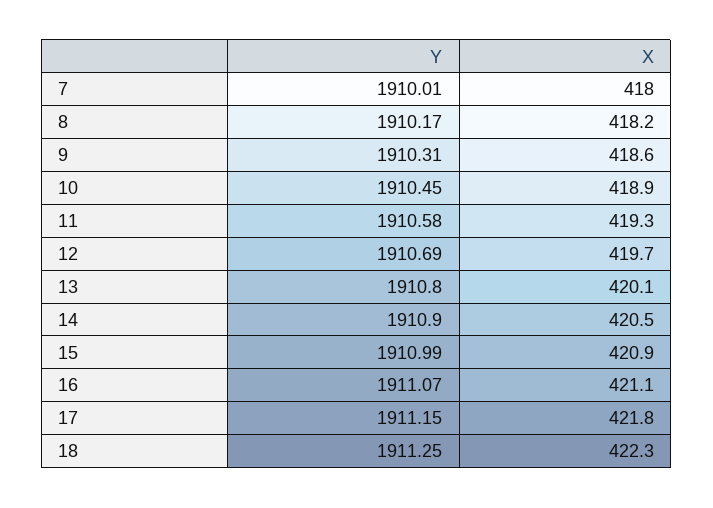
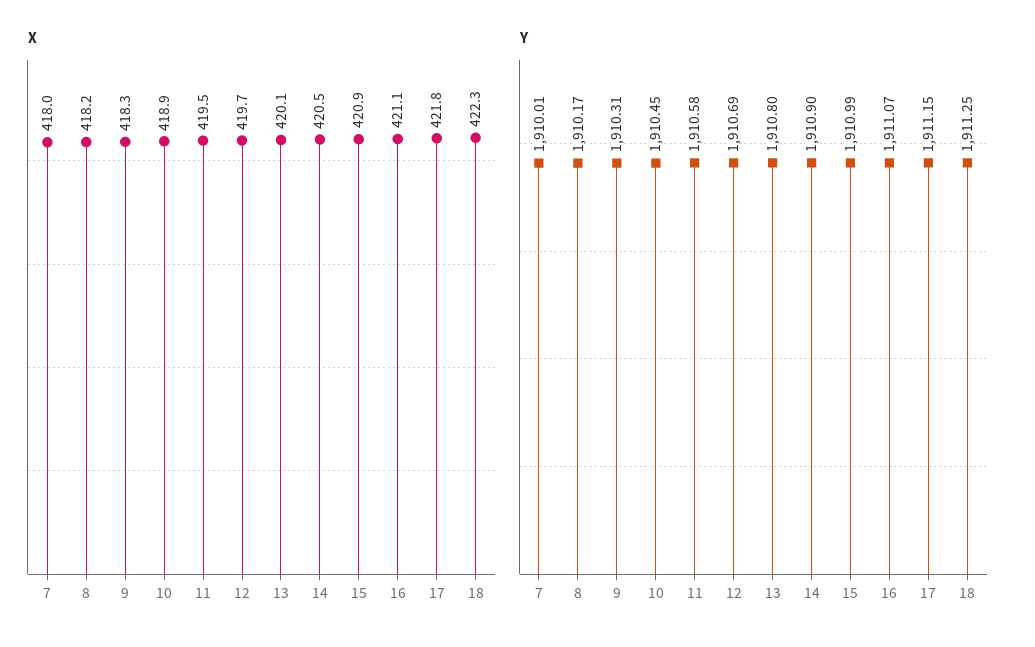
X, 9: 418.6 -> 418.3
X, 11: 419.3 -> 419.5

